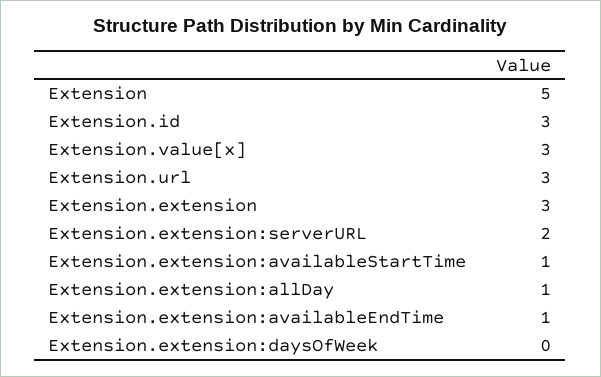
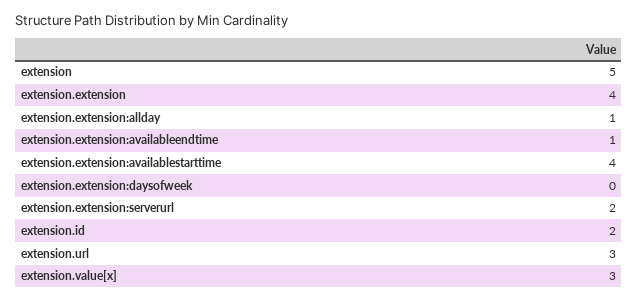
Extension.id: 3 -> 2
Extension.extension: 3 -> 4
Extension.extension:availableStartTime: 1 -> 4

